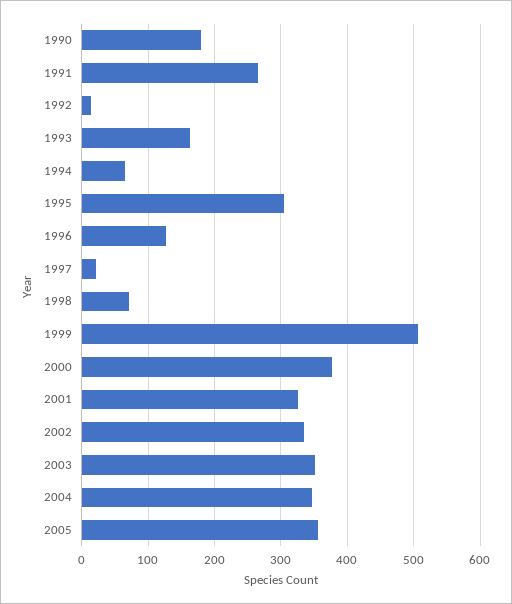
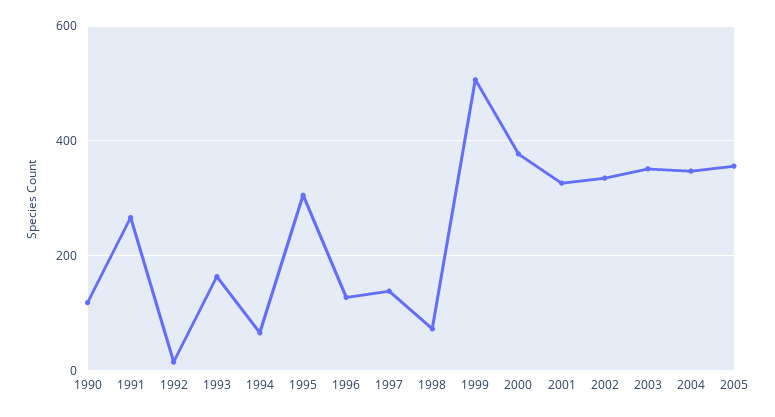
1990: 180 -> 120
1997: 20 -> 140

